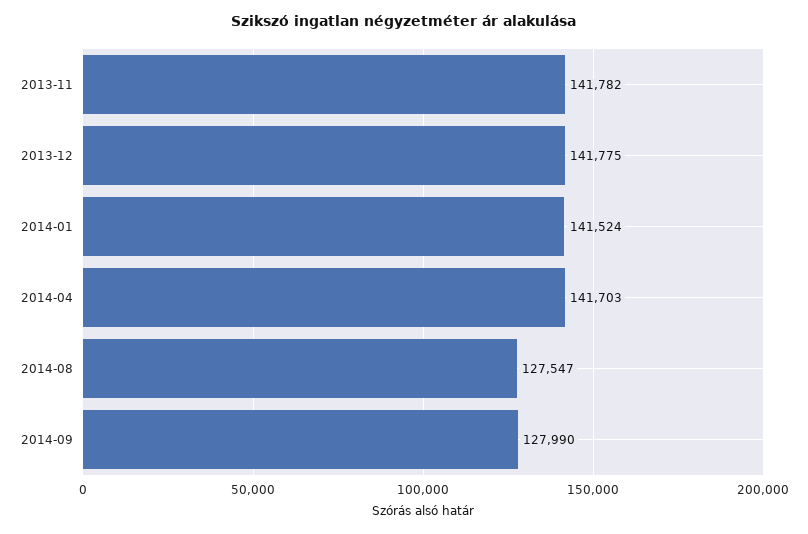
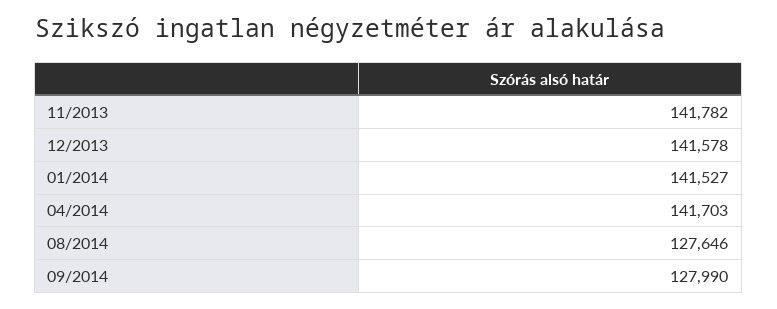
2013-12: 141775 -> 141578
2014-01: 141524 -> 141527
2014-08: 127547 -> 127646

